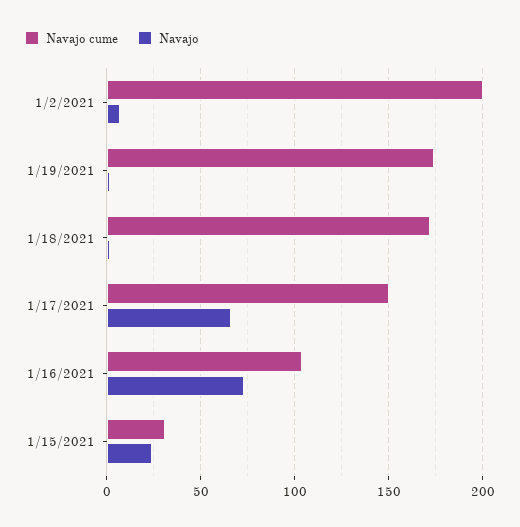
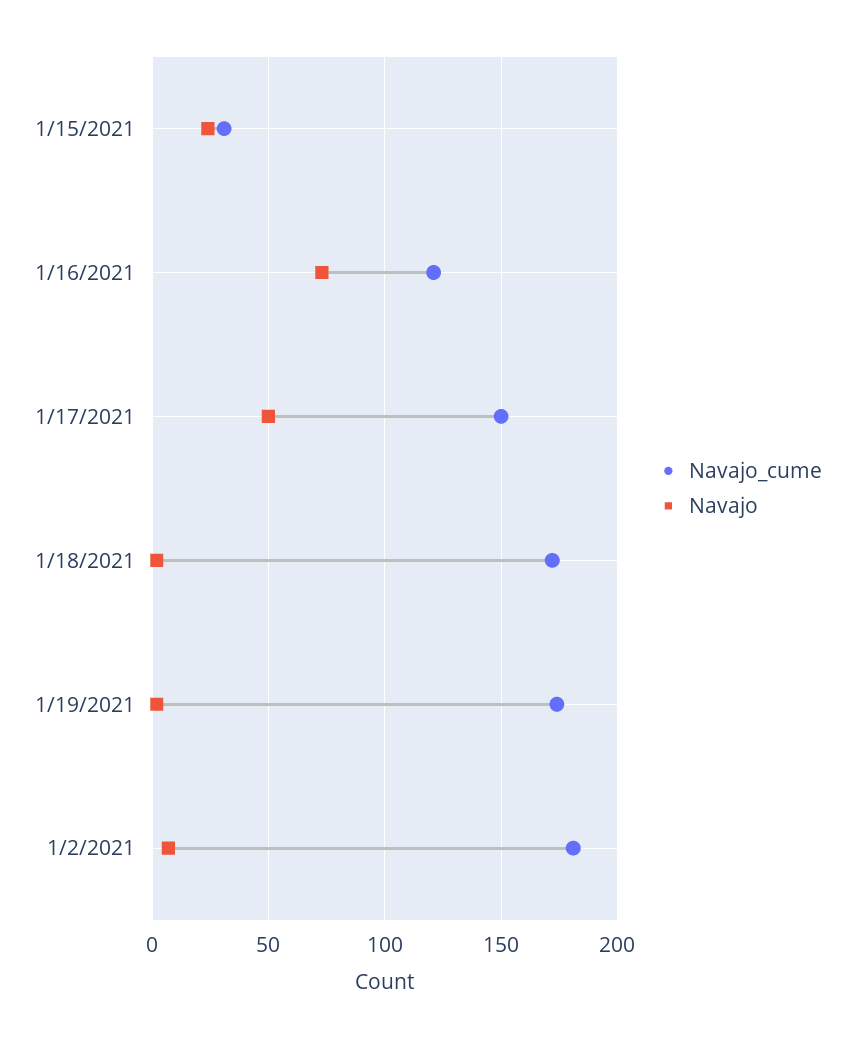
Navajo cume, 1/2/2021: 200 -> 180
Navajo, 1/17/2021: 65 -> 50
Navajo cume, 1/16/2021: 105 -> 120

